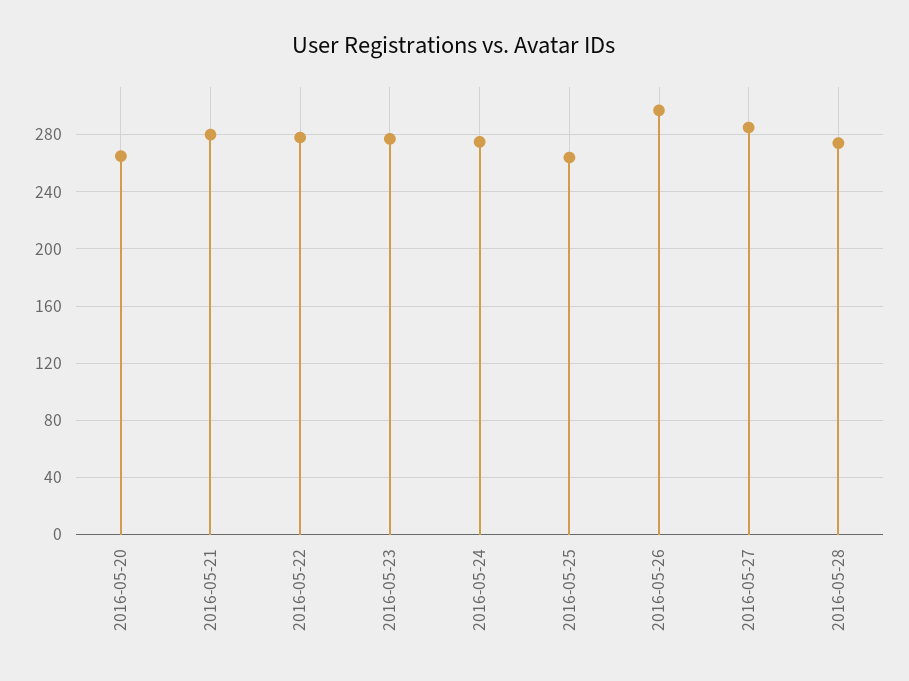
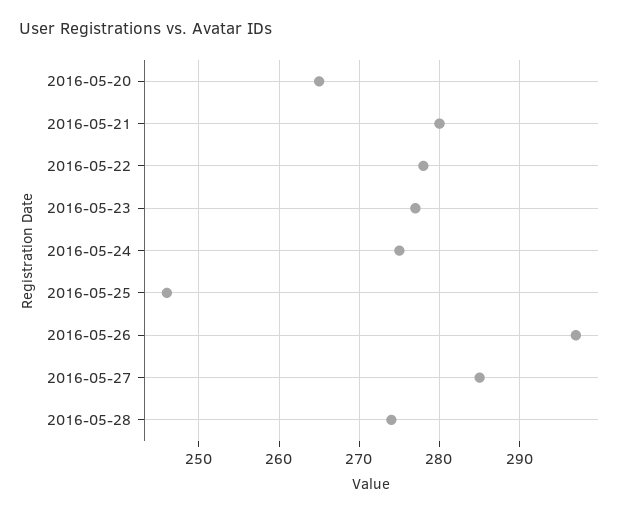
2016-05-25: 265 -> 246

